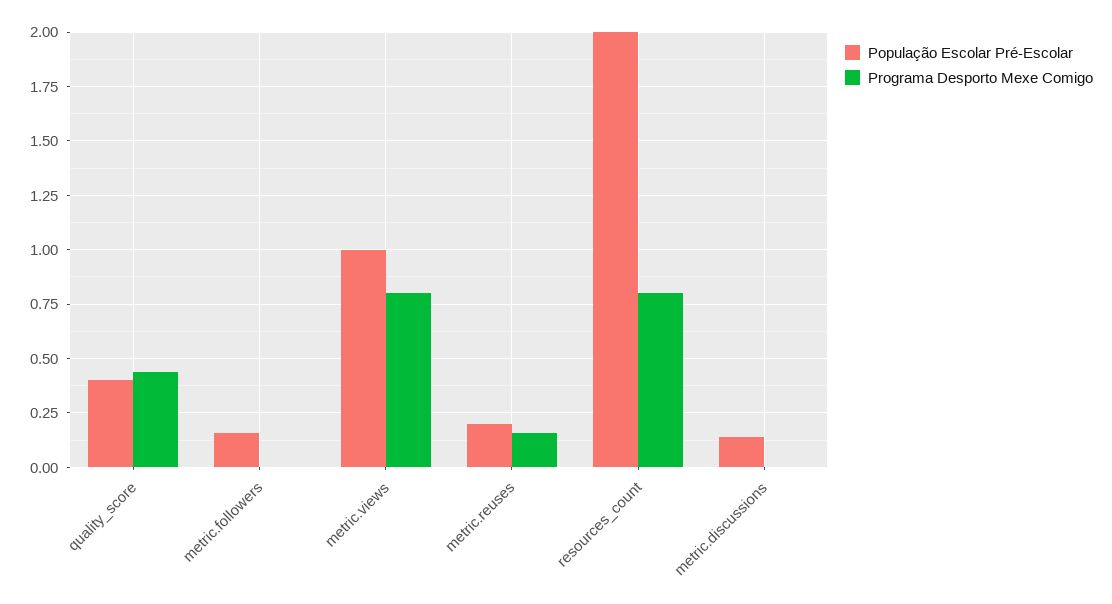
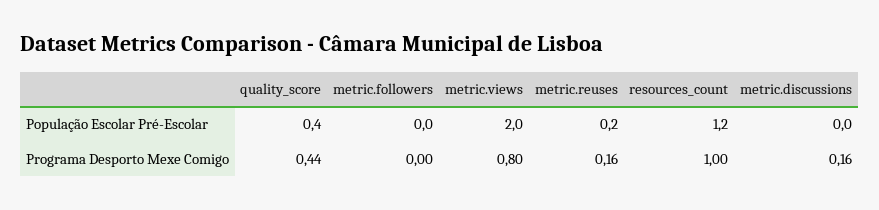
População Escolar Pré-Escolar, metric.followers: 0.15 -> 0
População Escolar Pré-Escolar, metric.views: 1 -> 2
População Escolar Pré-Escolar, resources_count: 2 -> 1.2
Programa Desporto Mexe Comigo, resources_count: 0.8 -> 1
População Escolar Pré-Escolar, metric.discussions: 0.15 -> 0
Programa Desporto Mexe Comigo, metric.discussions: 0 -> 0.16

